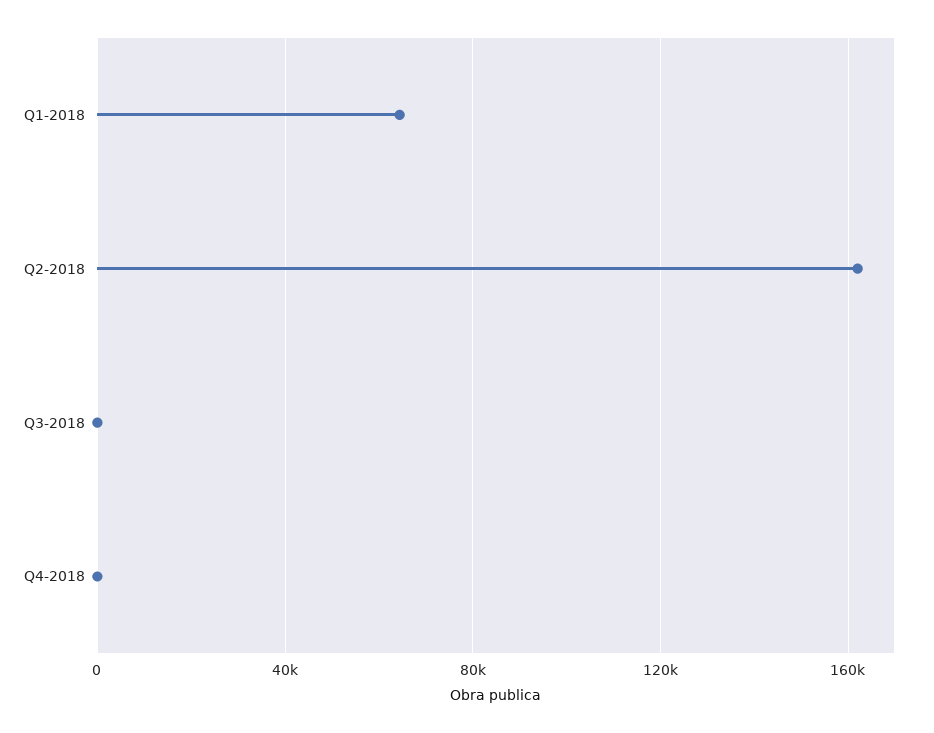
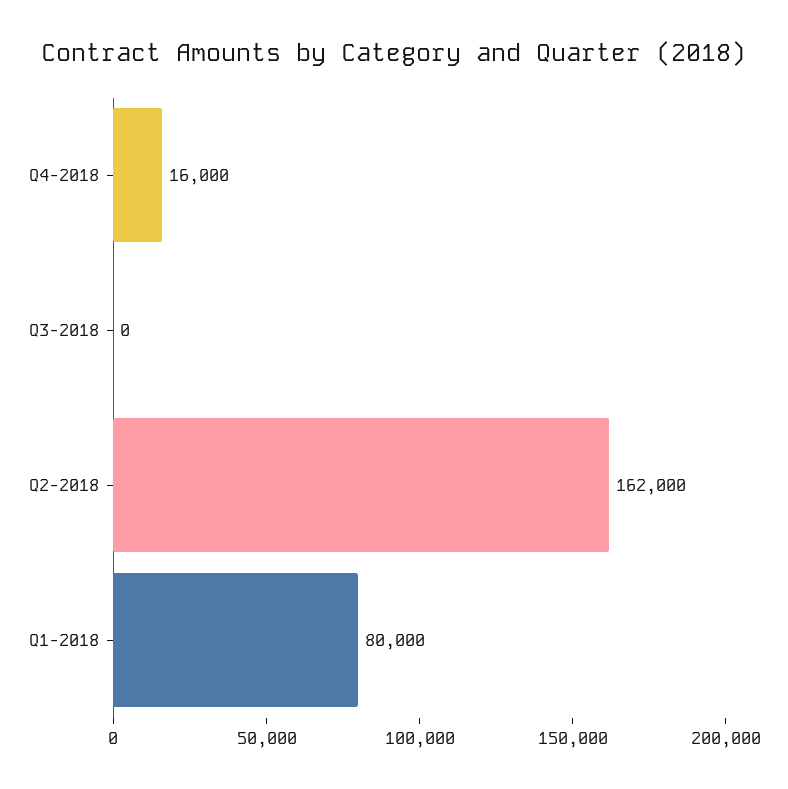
Q1-2018: 65000 -> 80000
Q4-2018: 0 -> 16000

